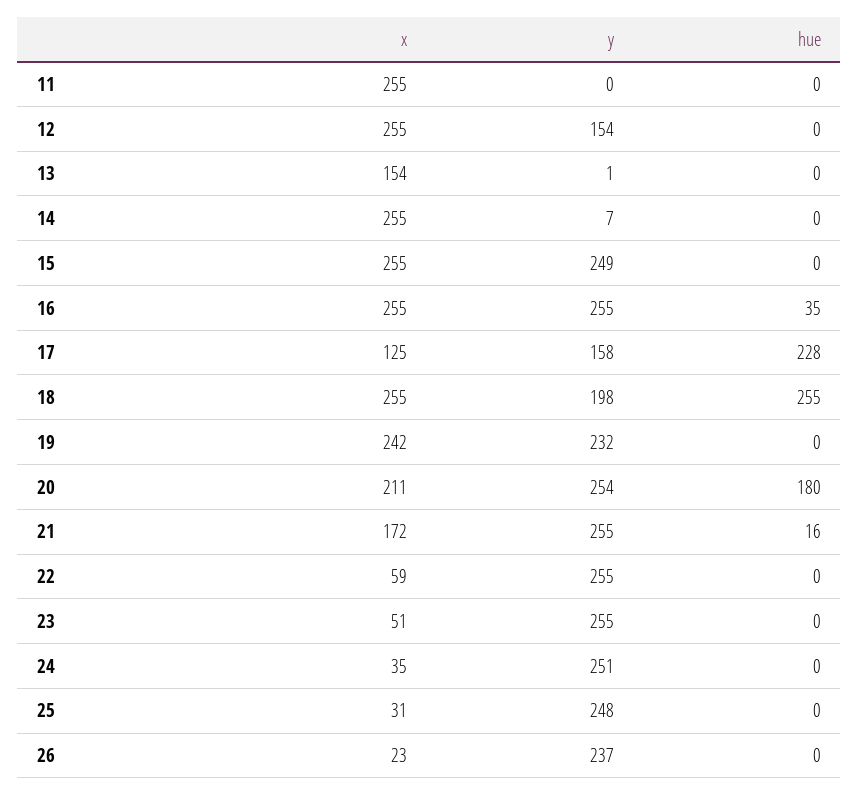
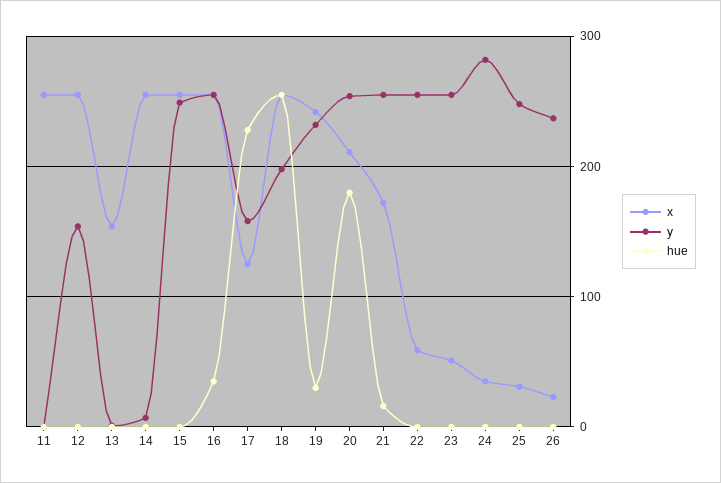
hue, 19: 0 -> 30
y, 24: 251 -> 280

